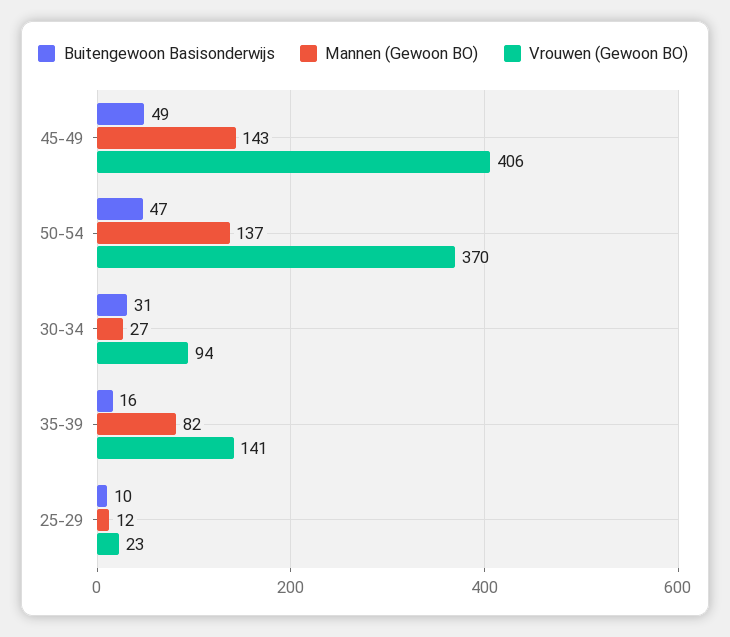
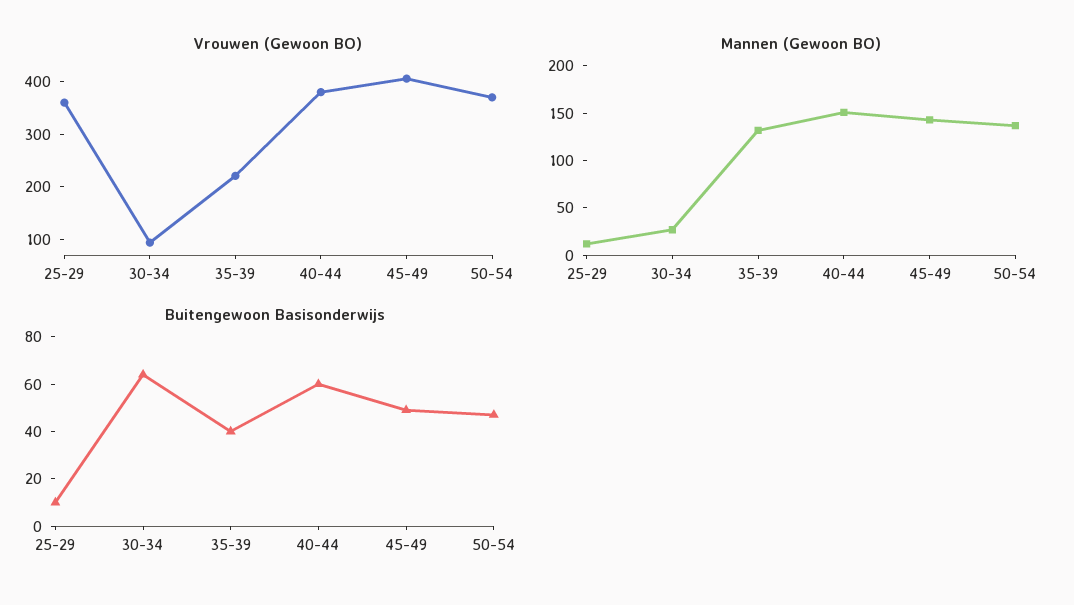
Buitengewoon Basisonderwijs, 30-34: 31 -> 65
Buitengewoon Basisonderwijs, 35-39: 16 -> 40
Mannen (Gewoon BO), 35-39: 82 -> 130
Vrouwen (Gewoon BO), 35-39: 141 -> 220
Vrouwen (Gewoon BO), 25-29: 23 -> 360
Vrouwen (Gewoon BO), 40-44: none -> 380
Mannen (Gewoon BO), 40-44: none -> 150
Buitengewoon Basisonderwijs, 40-44: none -> 60

